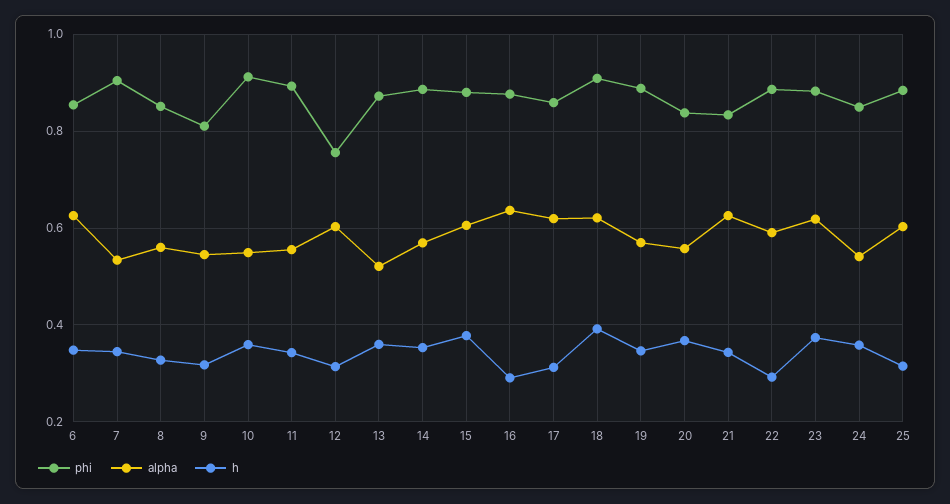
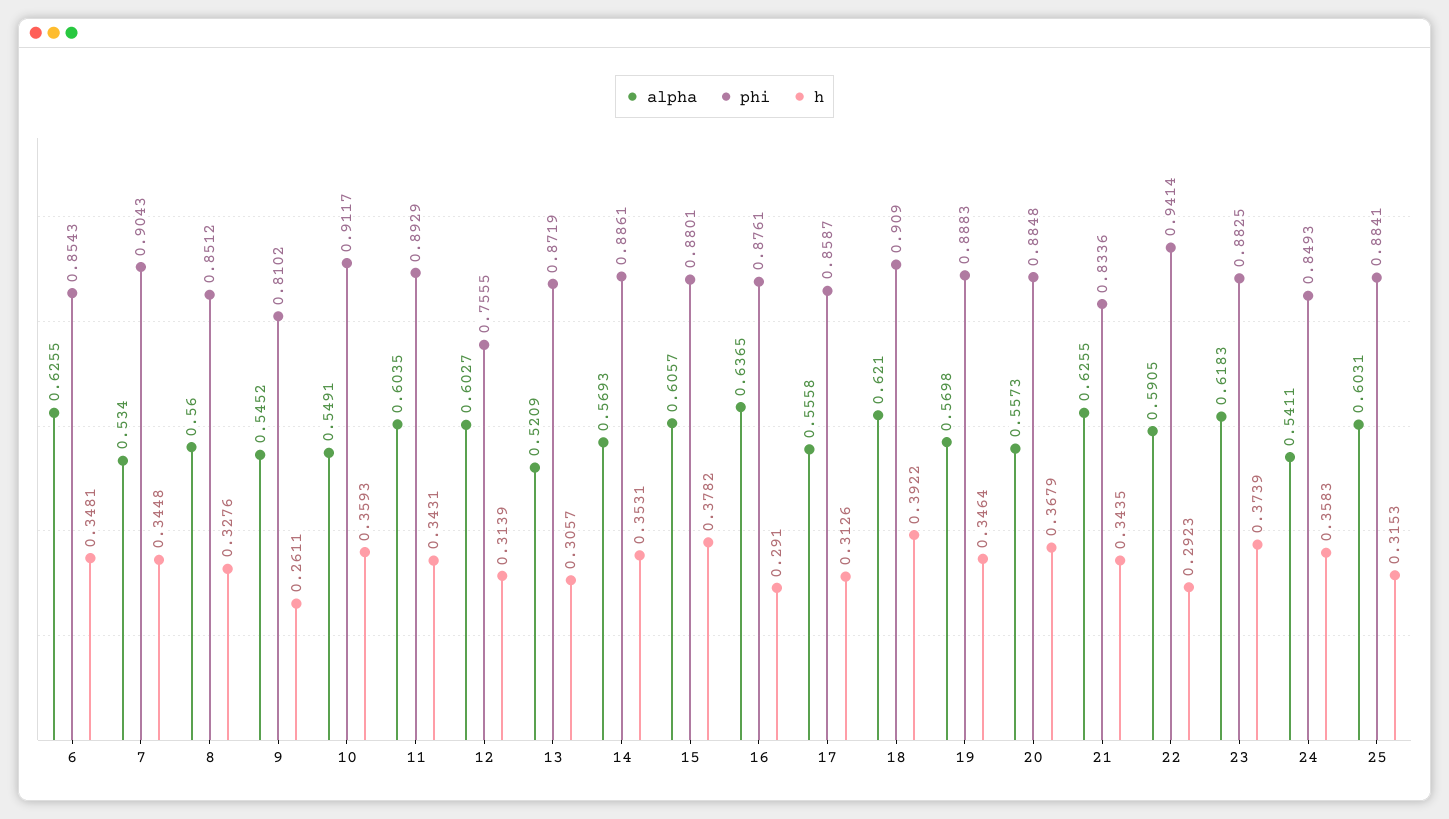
h, 9: 0.32 -> 0.2611
alpha, 11: 0.56 -> 0.6035
h, 13: 0.36 -> 0.3057
alpha, 17: 0.62 -> 0.5558
phi, 20: 0.84 -> 0.8848
phi, 22: 0.88 -> 0.9414

